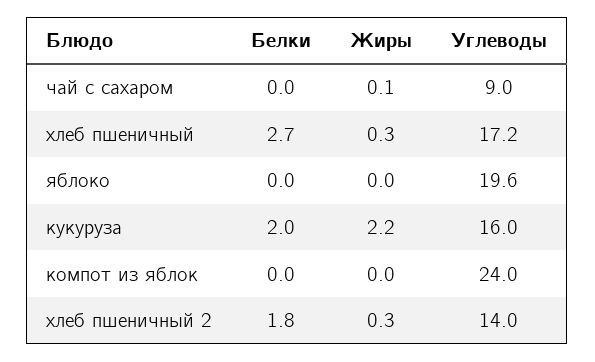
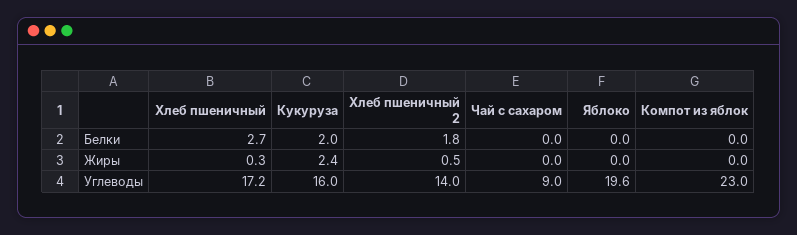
Жиры, чай с сахаром: 0.1 -> 0
Жиры, кукуруза: 2.2 -> 2.4
Углеводы, компот из яблок: 24 -> 23
Жиры, хлеб пшеничный 2: 0.3 -> 0.5

